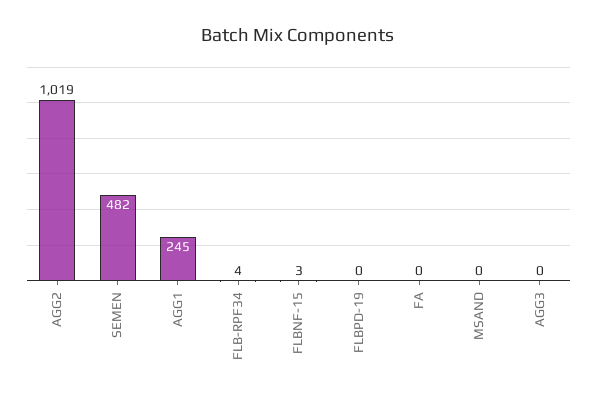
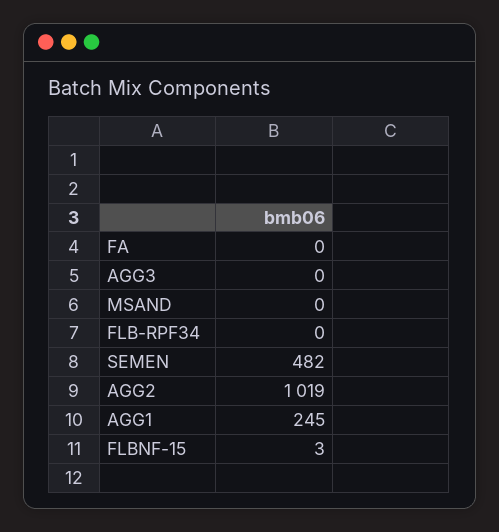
FLB-RPF34: 4 -> 0
FLBPD-19: 0 -> none

